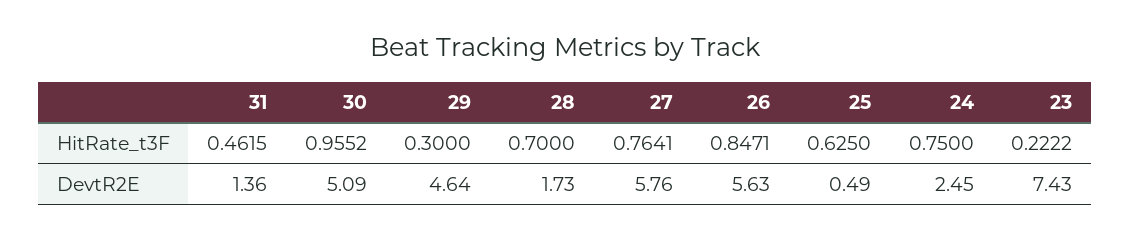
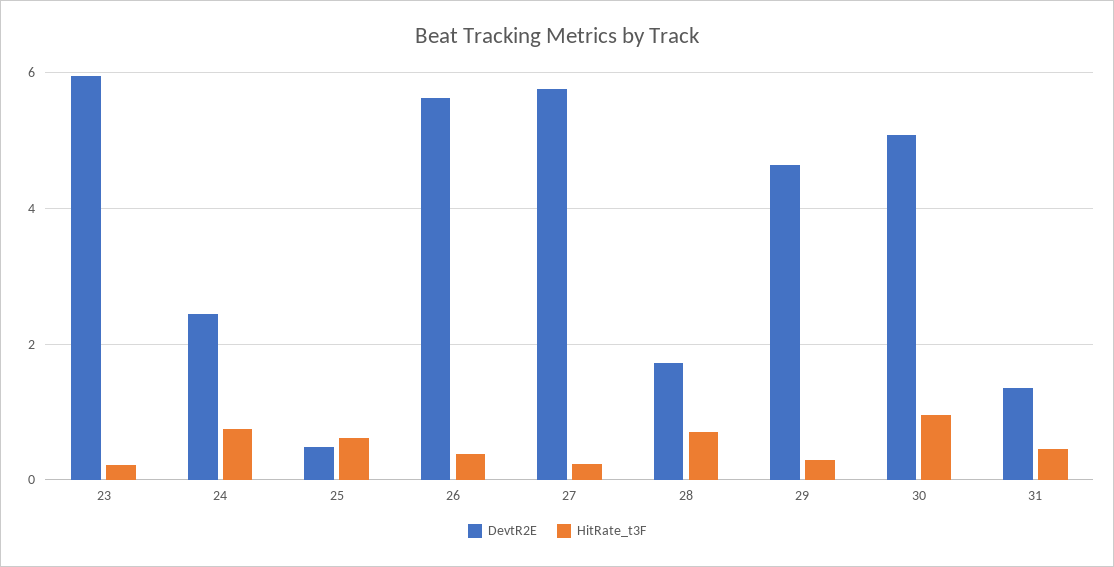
HitRate_t3F, 27: 0.7641 -> 0.2
HitRate_t3F, 26: 0.8471 -> 0.4
DevtR2E, 23: 7.43 -> 6

